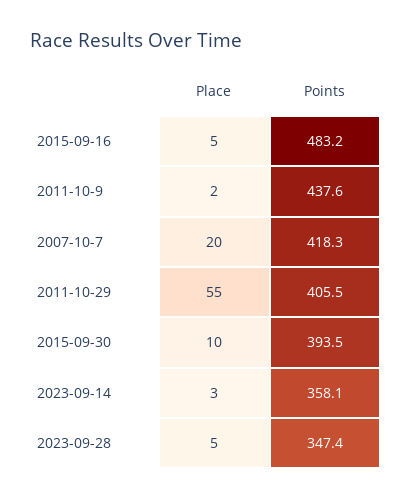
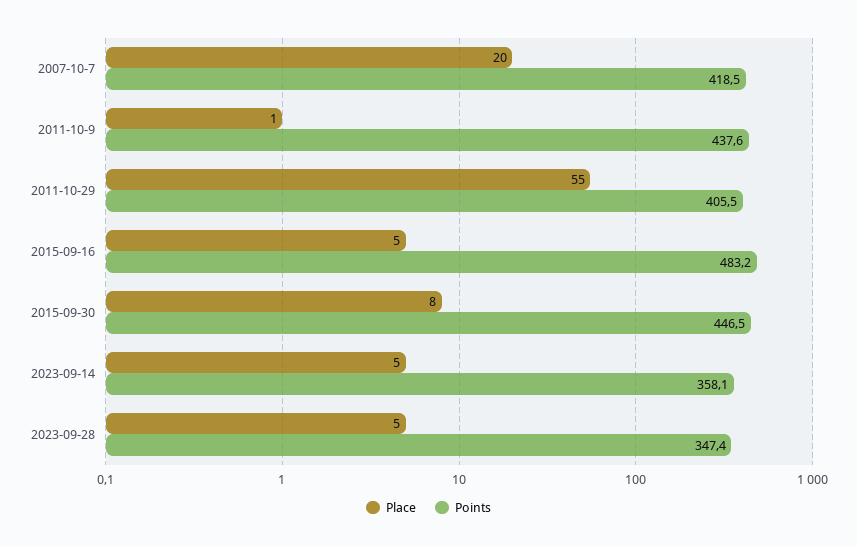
Place, 2011-10-9: 2 -> 1
Points, 2007-10-7: 418.3 -> 418.5
Place, 2015-09-30: 10 -> 8
Points, 2015-09-30: 393.5 -> 446.5
Place, 2023-09-14: 3 -> 5

